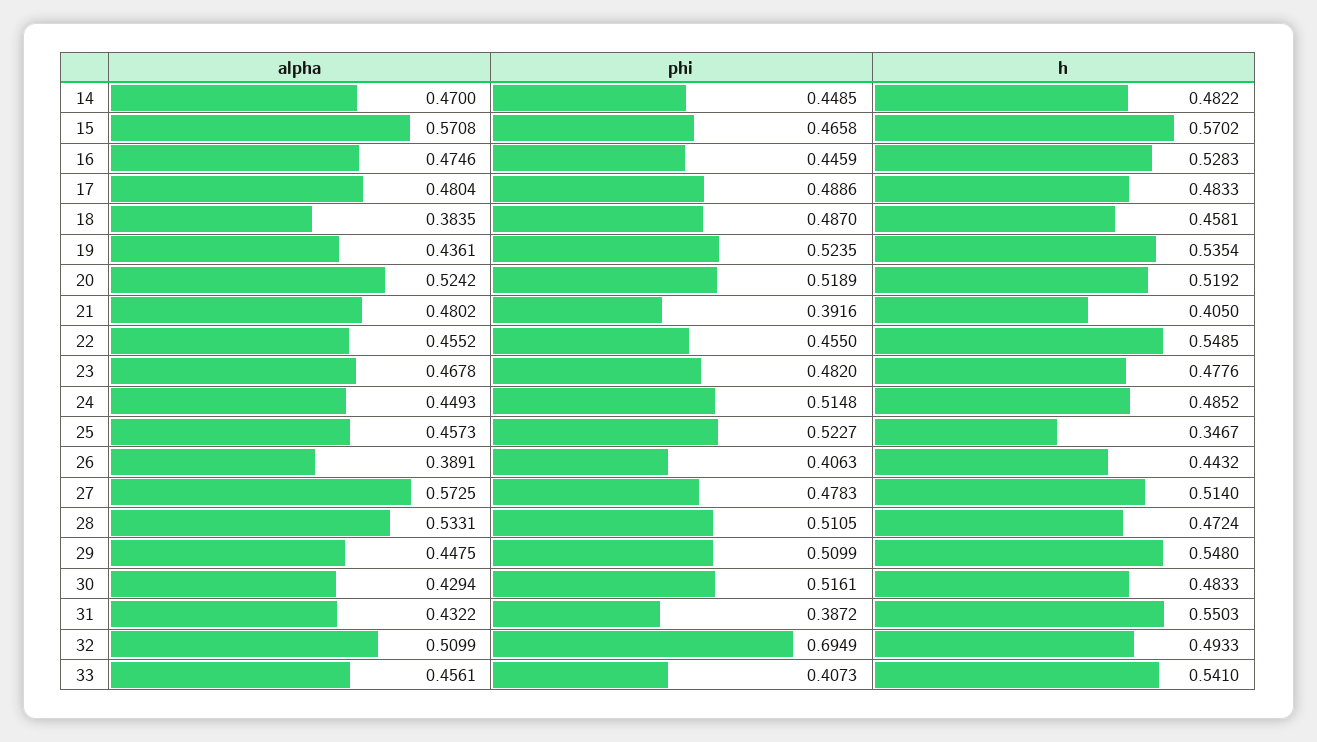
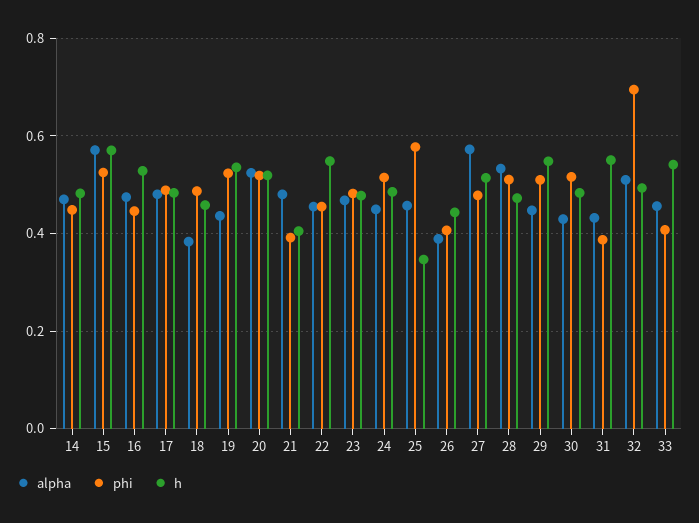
phi, 15: 0.4658 -> 0.52
phi, 25: 0.5227 -> 0.58

